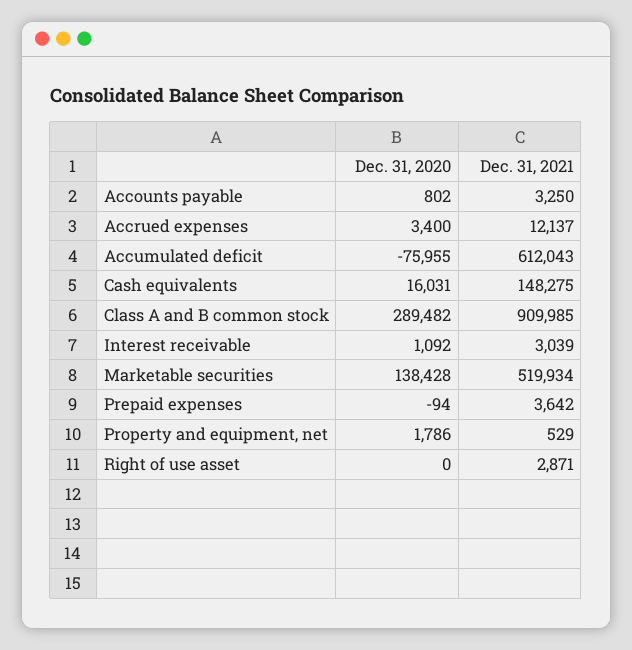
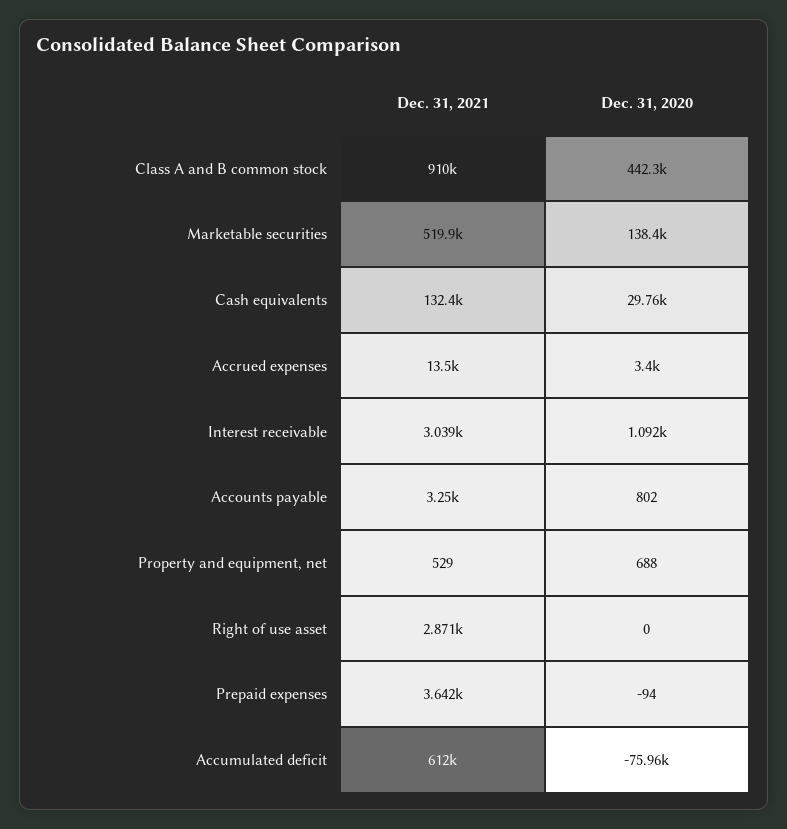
Dec. 31, 2021, Accrued expenses: 12137 -> 13500
Dec. 31, 2020, Cash equivalents: 16031 -> 29760
Dec. 31, 2021, Cash equivalents: 148275 -> 132400
Dec. 31, 2020, Class A and B common stock: 289482 -> 442300
Dec. 31, 2020, Property and equipment, net: 1786 -> 688

